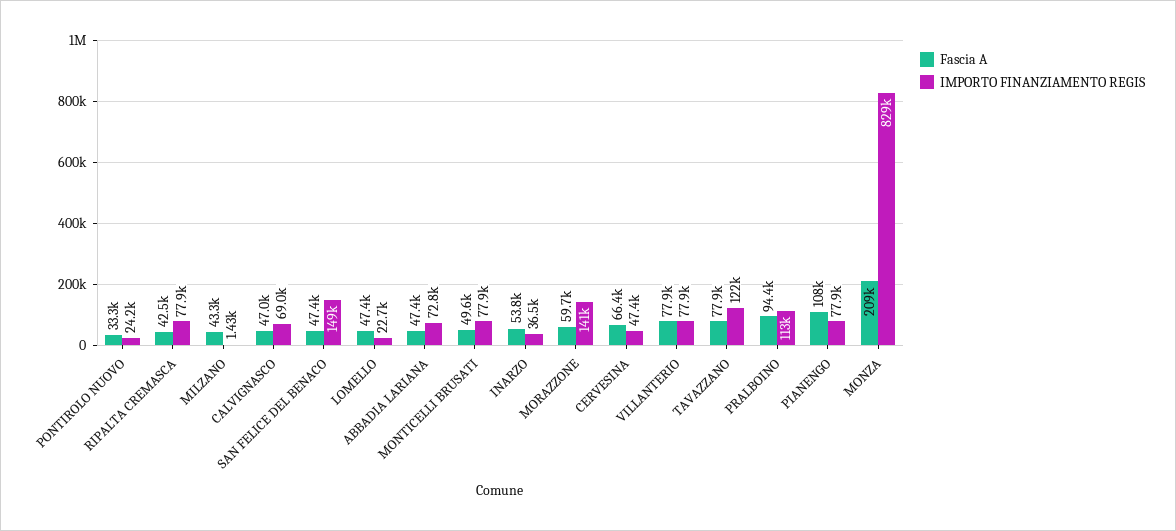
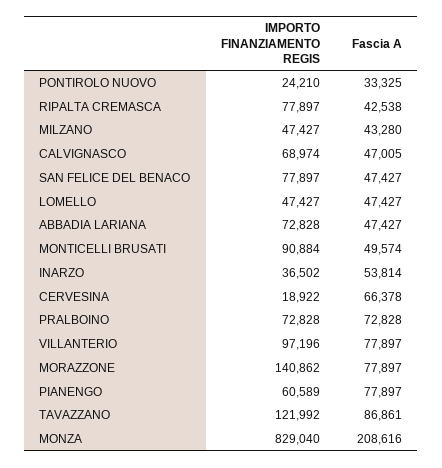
IMPORTO FINANZIAMENTO REGIS, MILZANO: 1430 -> 47427
IMPORTO FINANZIAMENTO REGIS, SAN FELICE DEL BENACO: 149000 -> 77897
IMPORTO FINANZIAMENTO REGIS, LOMELLO: 22700 -> 47427
IMPORTO FINANZIAMENTO REGIS, MONTICELLI BRUSATI: 77900 -> 90884
Fascia A, MORAZZONE: 59700 -> 77897
IMPORTO FINANZIAMENTO REGIS, CERVESINA: 47400 -> 18922
IMPORTO FINANZIAMENTO REGIS, VILLANTERIO: 77900 -> 97196
Fascia A, TAVAZZANO: 77900 -> 86861
Fascia A, PRALBOINO: 94400 -> 72828
IMPORTO FINANZIAMENTO REGIS, PRALBOINO: 113000 -> 72828
Fascia A, PIANENGO: 108000 -> 77897
IMPORTO FINANZIAMENTO REGIS, PIANENGO: 77900 -> 60589

